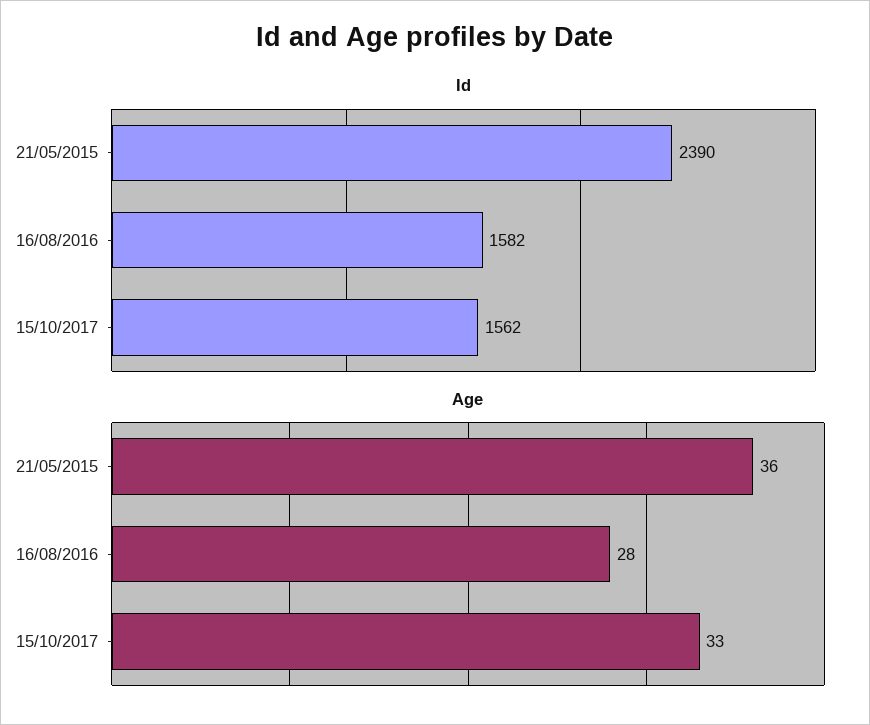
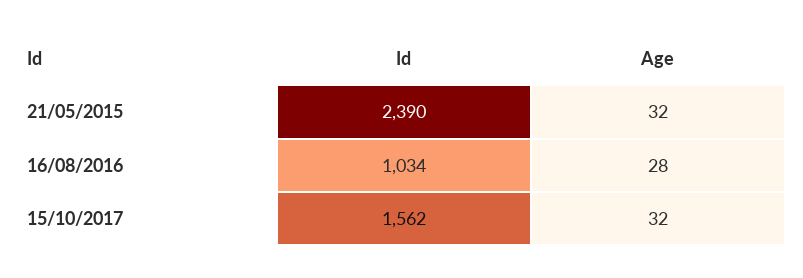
Id, 16/08/2016: 1582 -> 1034
Age, 21/05/2015: 36 -> 32
Age, 15/10/2017: 33 -> 32

